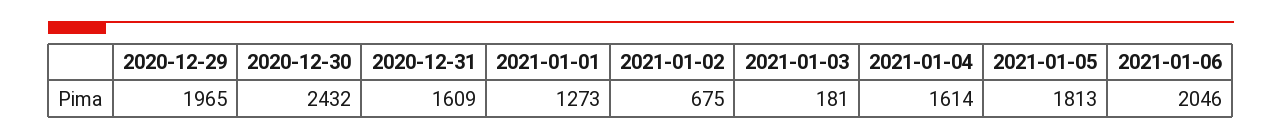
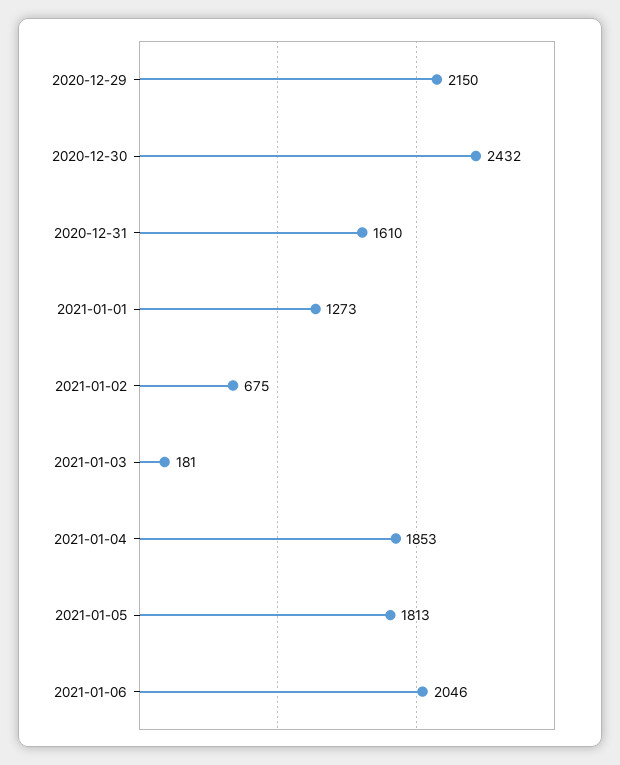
2020-12-29: 1965 -> 2150
2020-12-31: 1609 -> 1610
2021-01-04: 1614 -> 1853

